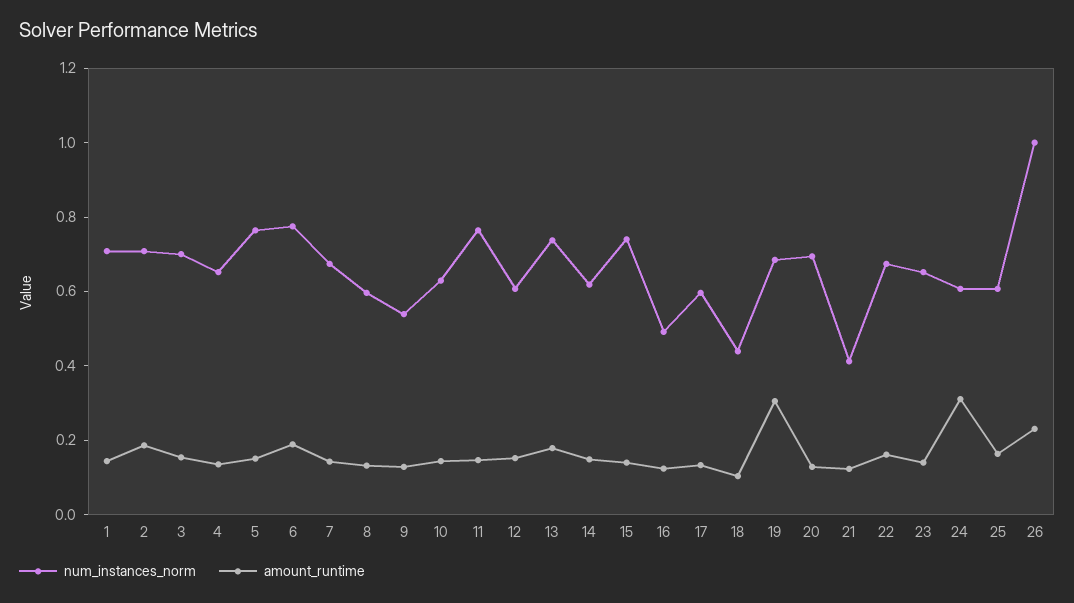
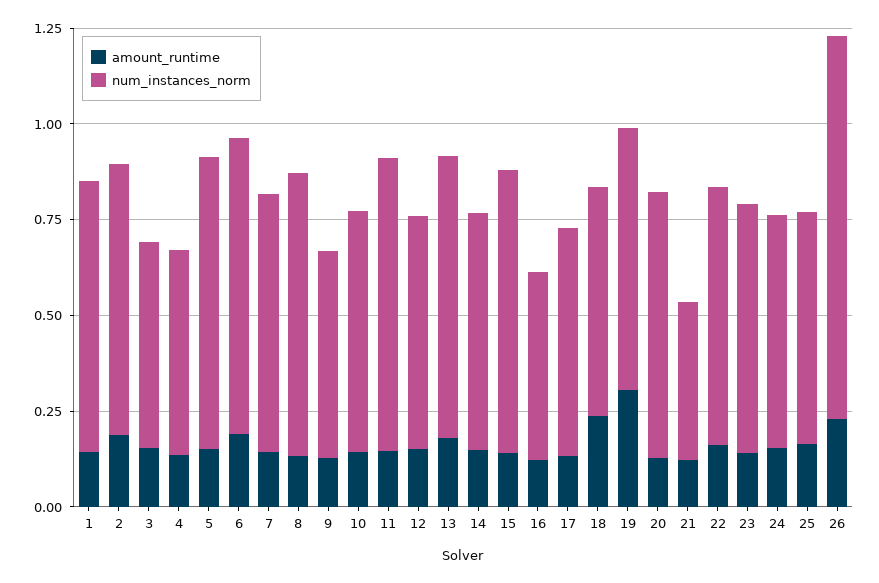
num_instances_norm, 3: 0.7 -> 0.55
num_instances_norm, 4: 0.65 -> 0.55
num_instances_norm, 8: 0.6 -> 0.75
num_instances_norm, 18: 0.45 -> 0.6
amount_runtime, 18: 0.1 -> 0.25
amount_runtime, 24: 0.3 -> 0.15

